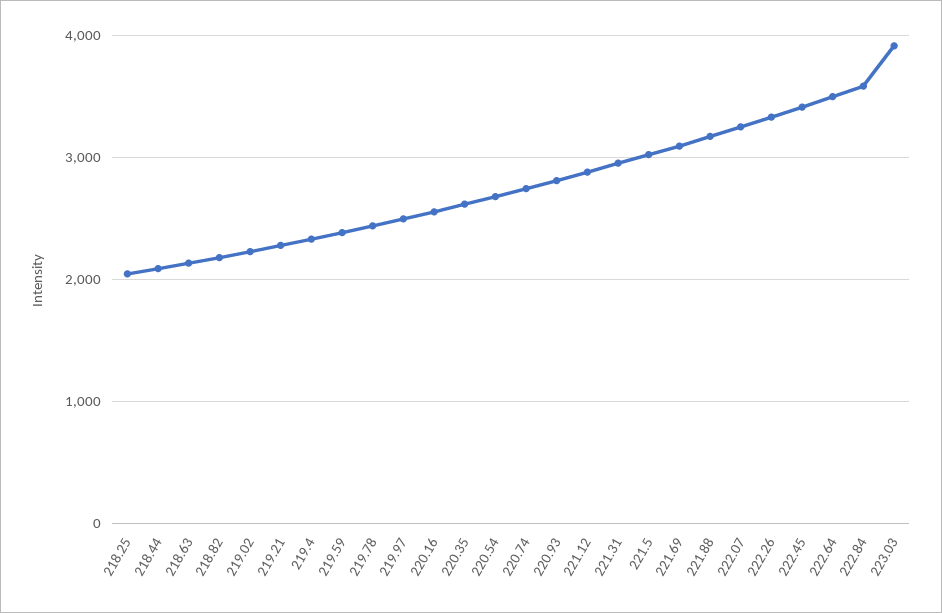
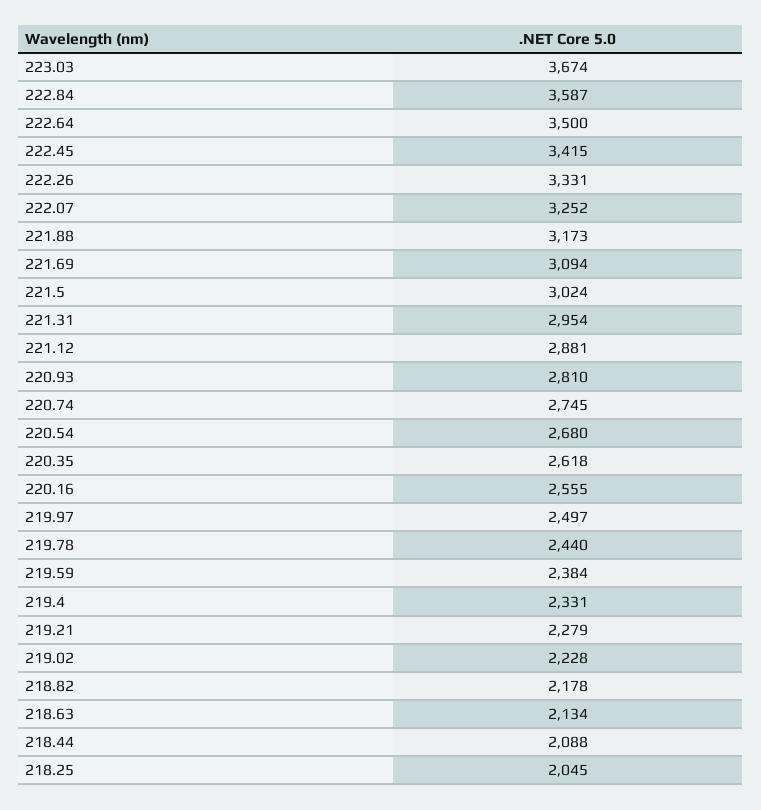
223.03: 3900 -> 3674

